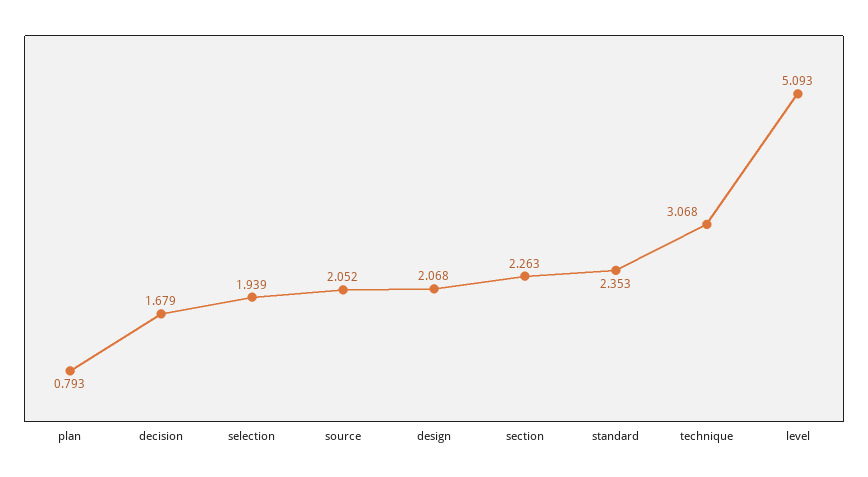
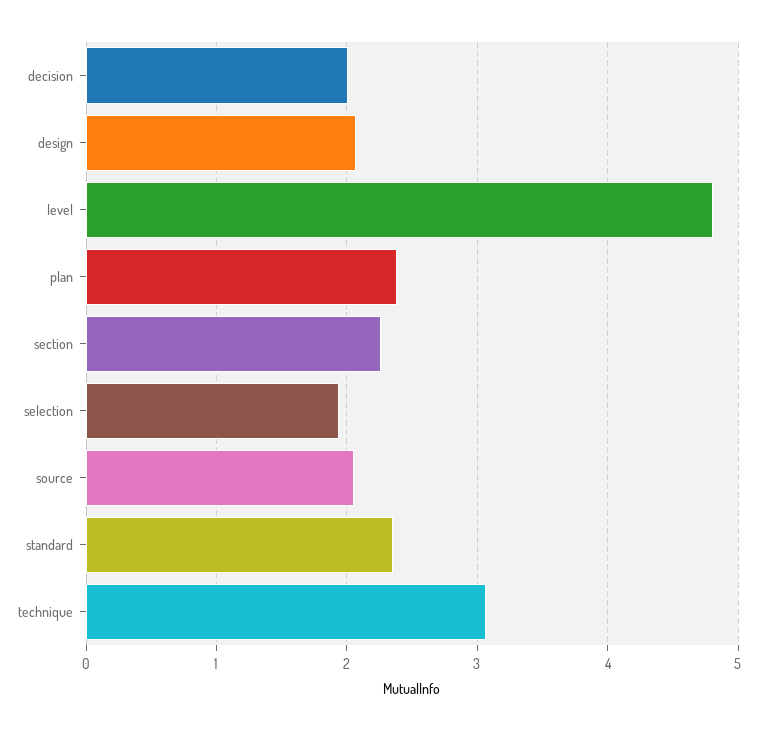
plan: 0.793 -> 2.4
decision: 1.679 -> 2
level: 5.093 -> 4.8

